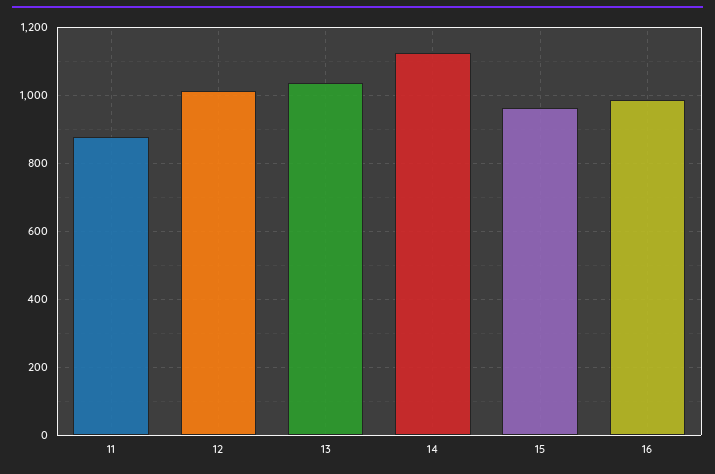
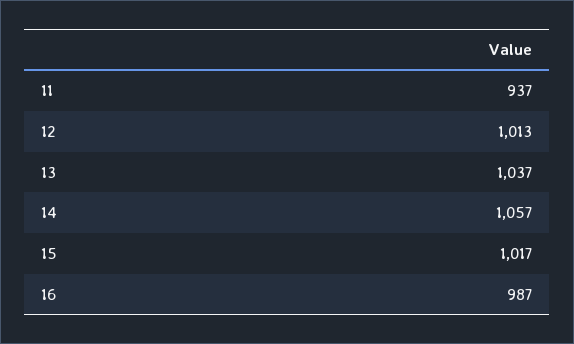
11: 880 -> 937
14: 1120 -> 1057
15: 960 -> 1017

